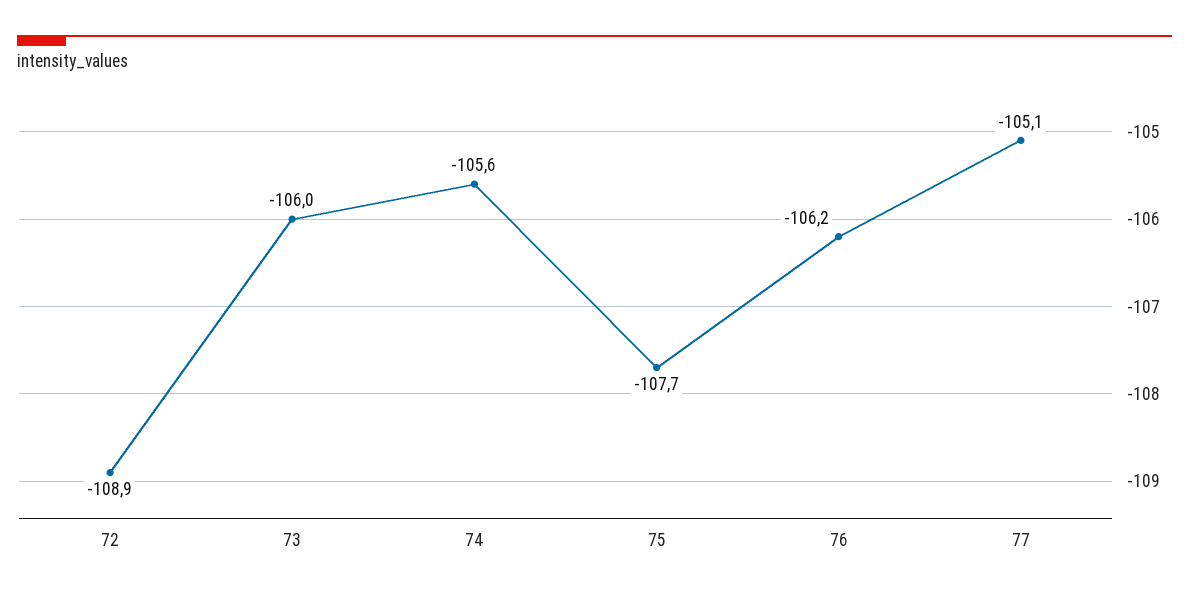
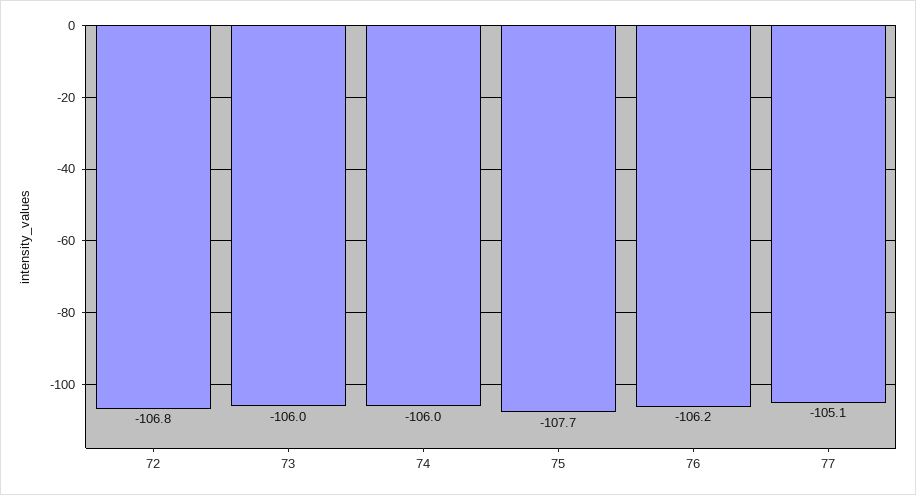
72: -108.9 -> -106.8
74: -105.6 -> -106

